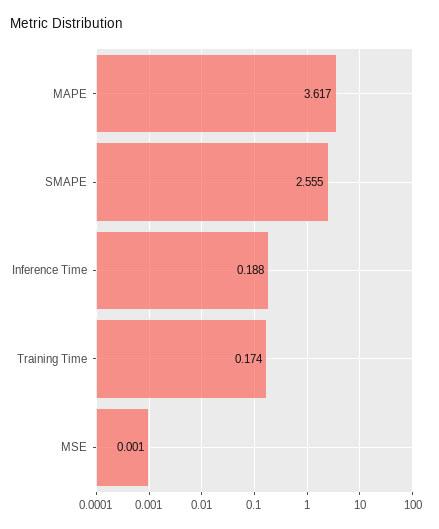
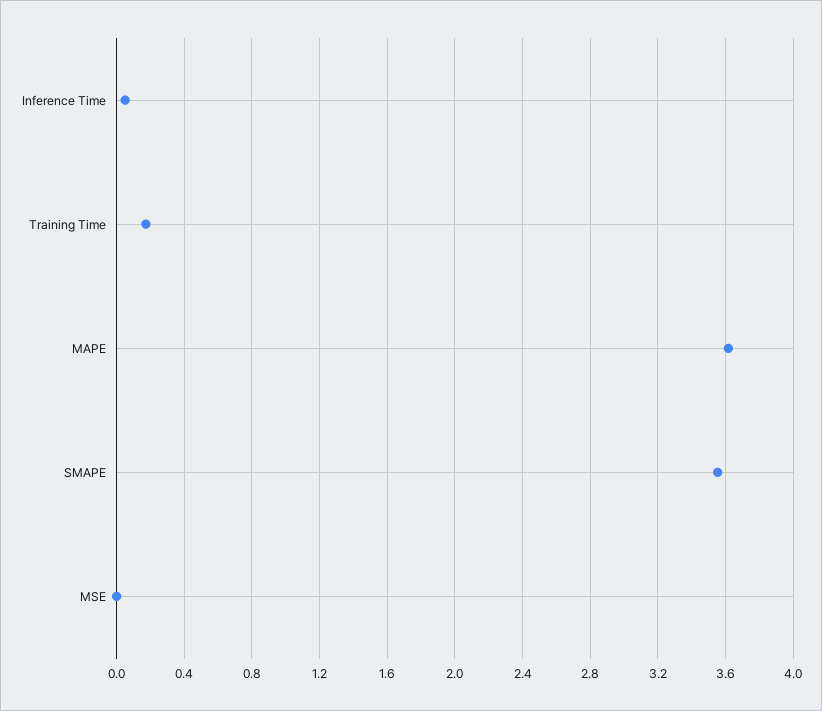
SMAPE: 2.555 -> 3.55
Inference Time: 0.188 -> 0.05

